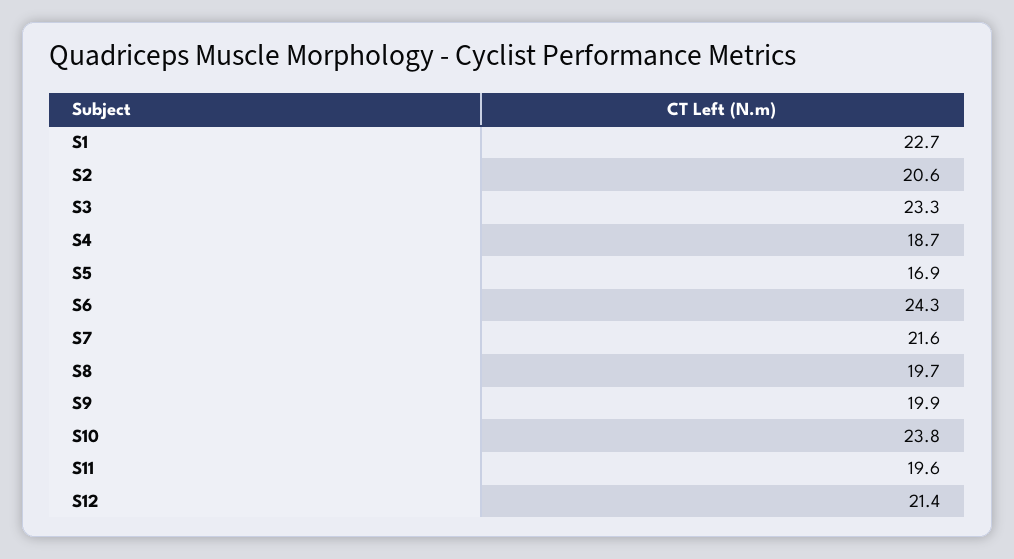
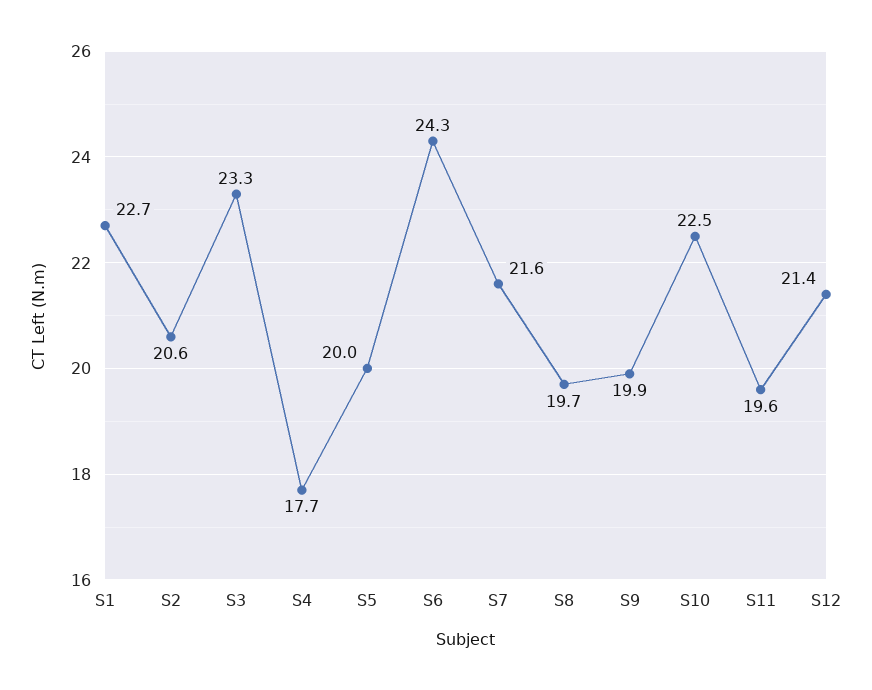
S4: 18.7 -> 17.7
S5: 16.9 -> 20
S10: 23.8 -> 22.5

